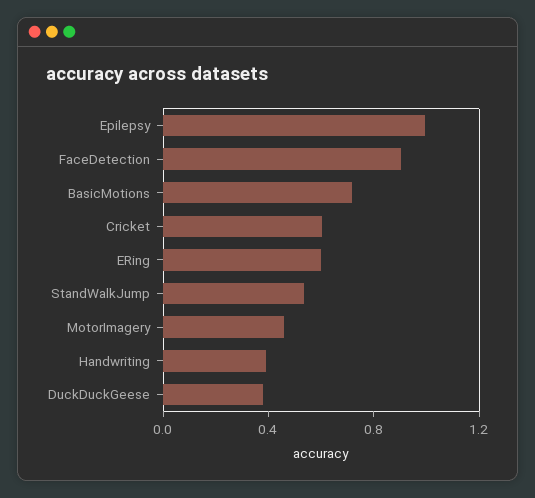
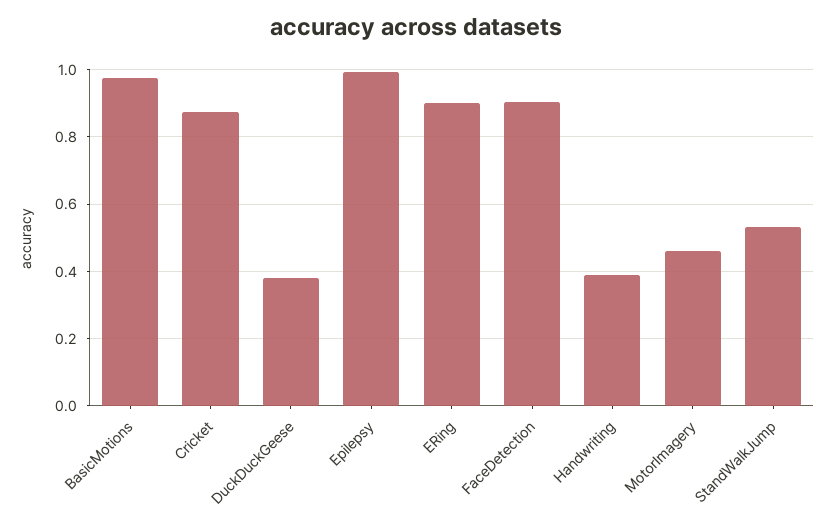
BasicMotions: 0.7 -> 0.98
Cricket: 0.6 -> 0.88
ERing: 0.6 -> 0.9

